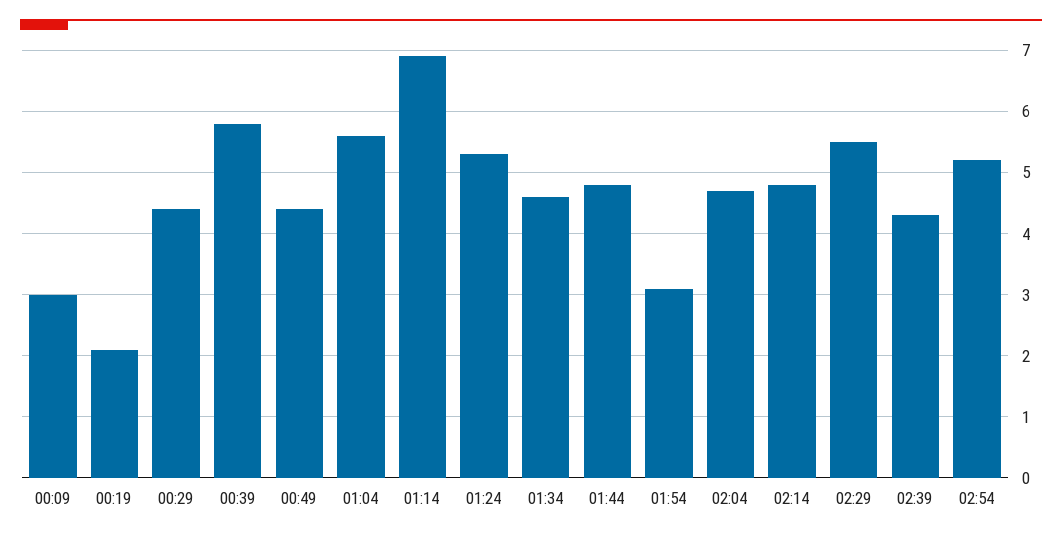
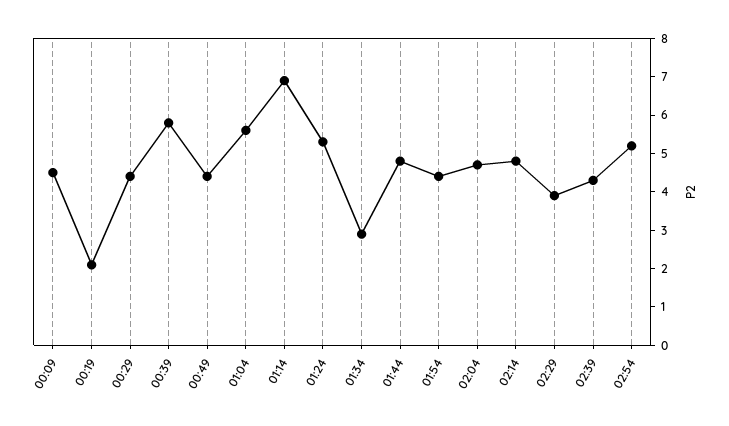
00:09: 3 -> 4.5
01:34: 4.6 -> 3
01:54: 3.1 -> 4.5
02:29: 5.5 -> 4

